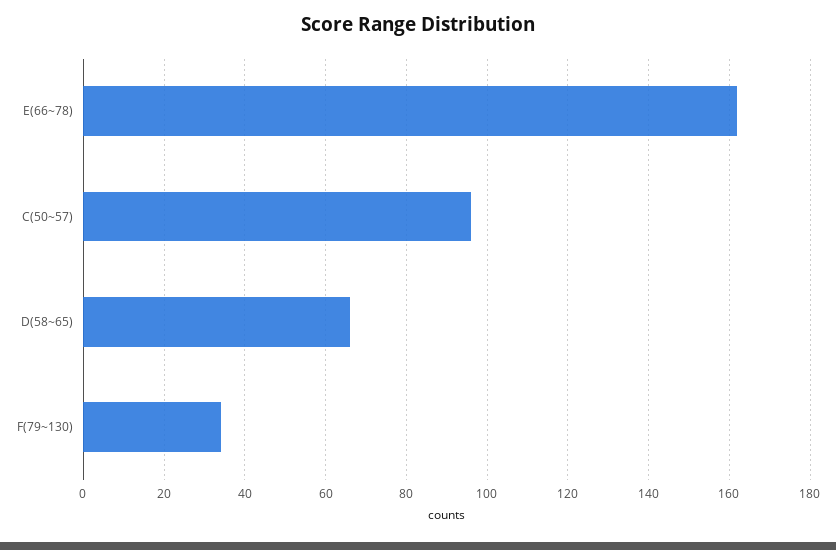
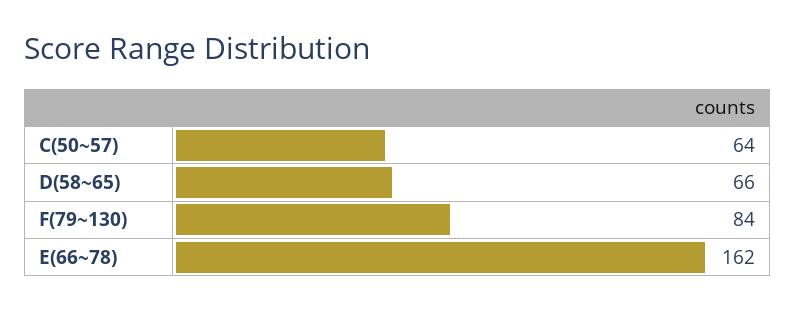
C(50~57): 95 -> 64
F(79~130): 35 -> 84

